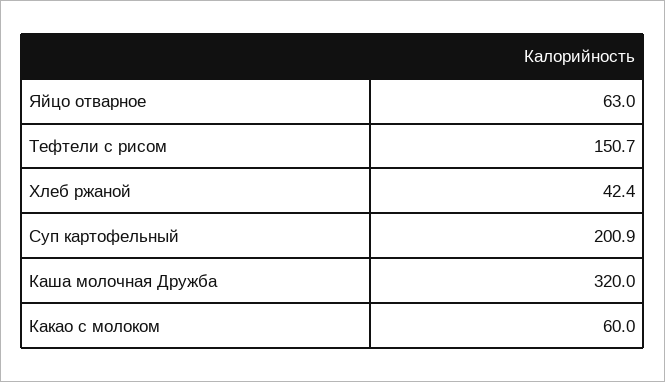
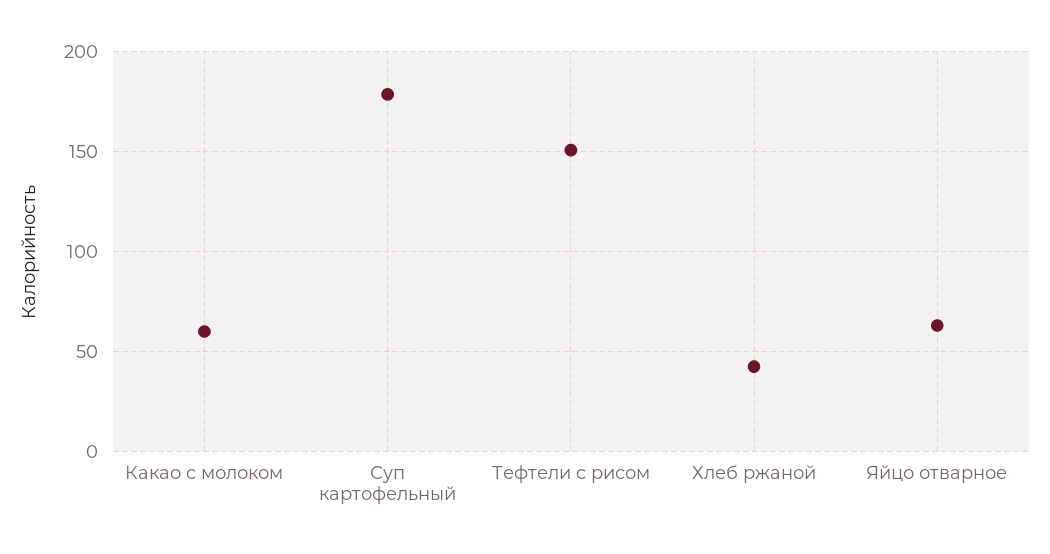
Суп картофельный: 200.9 -> 180
Каша молочная Дружба: 320 -> none

